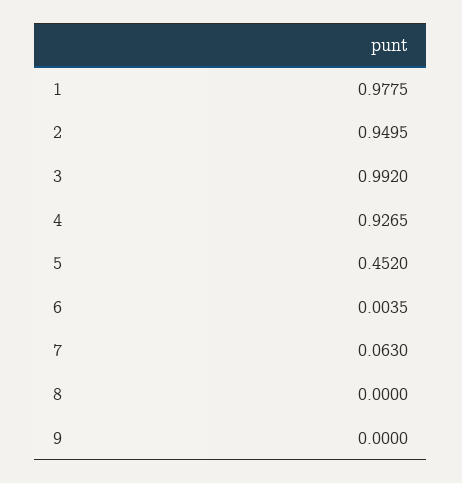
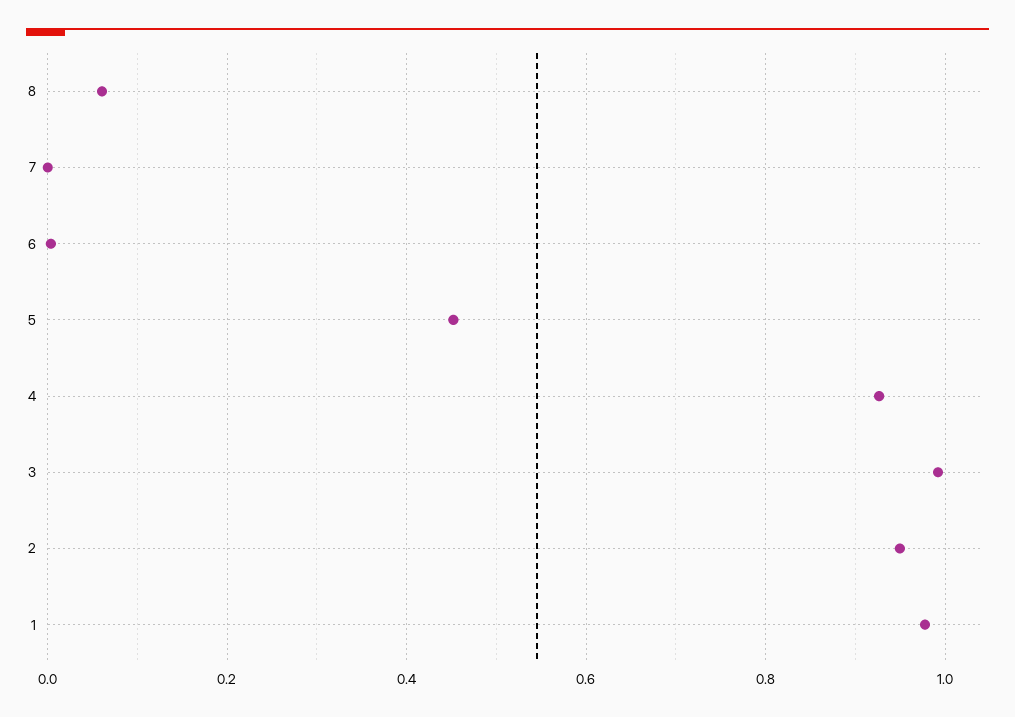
7: 0.063 -> 0
8: 0 -> 0.06
9: 0 -> none

